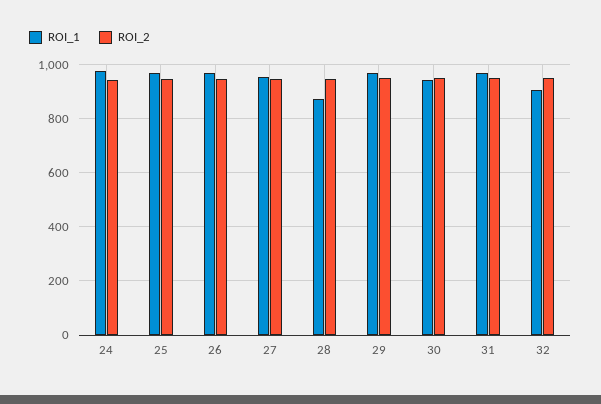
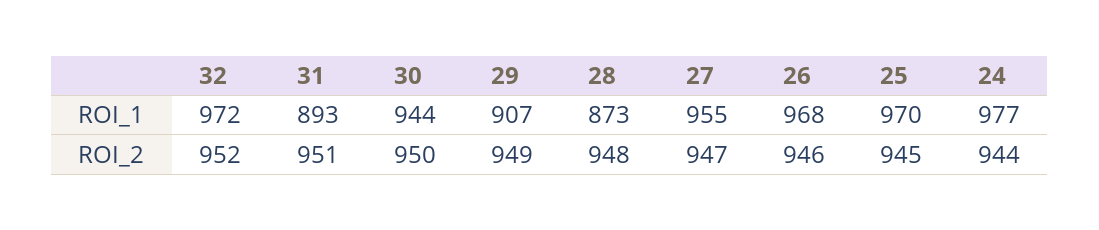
ROI_1, 29: 975 -> 907
ROI_1, 31: 975 -> 893
ROI_1, 32: 900 -> 972

